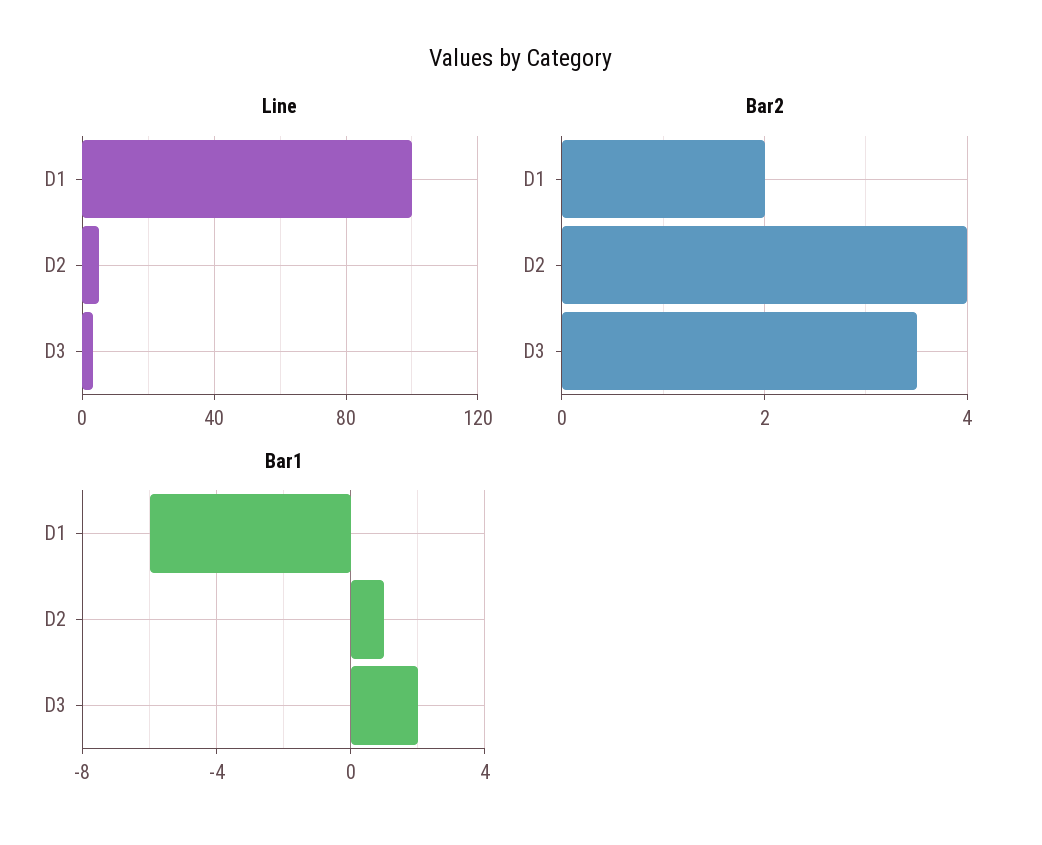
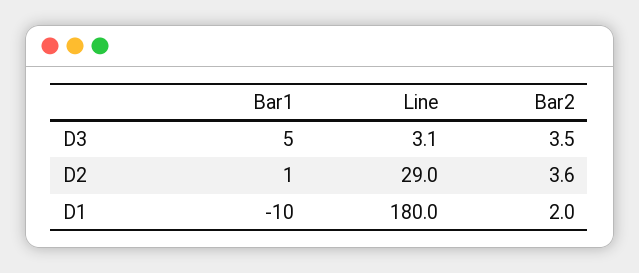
Line, D1: 100 -> 180
Line, D2: 5 -> 29
Bar2, D2: 4 -> 3.6
Bar1, D1: -6 -> -10
Bar1, D3: 2 -> 5

